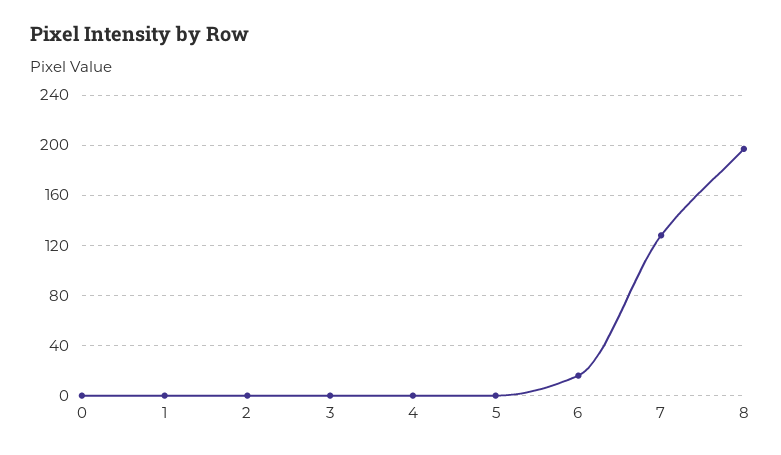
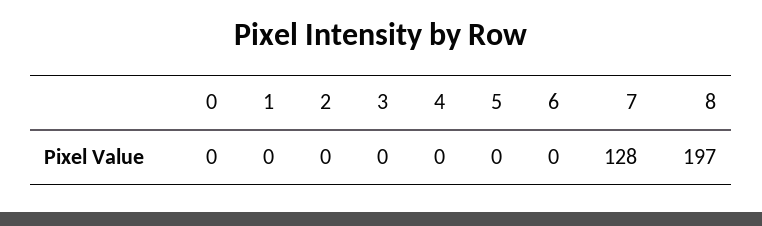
6: 15 -> 0

